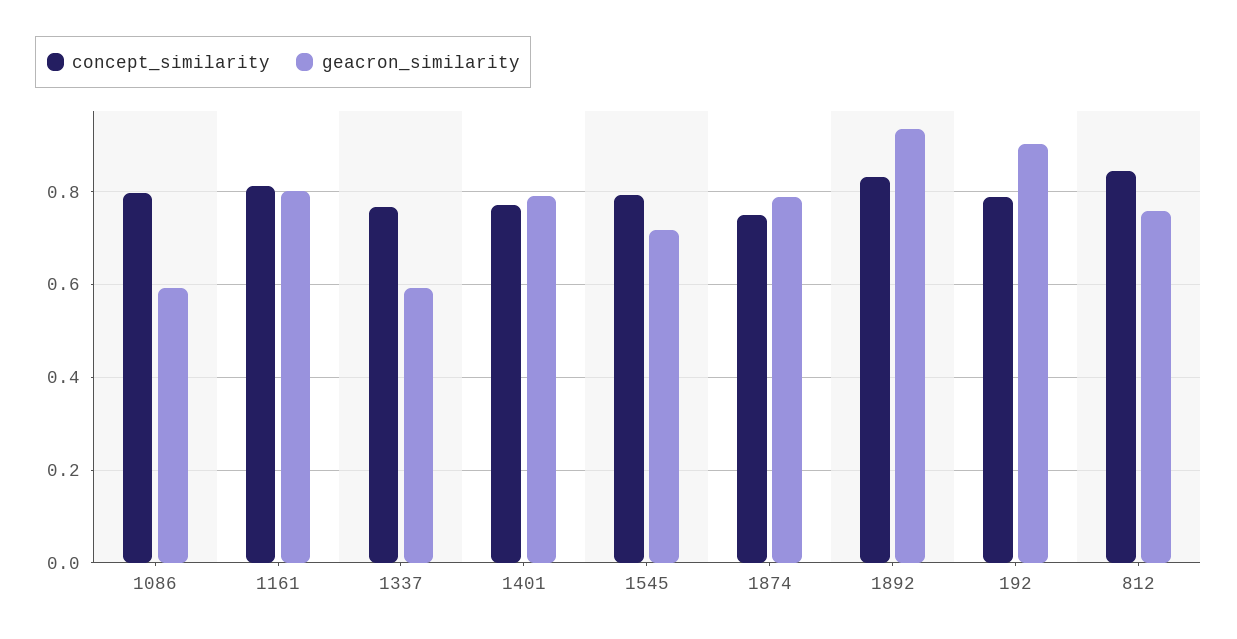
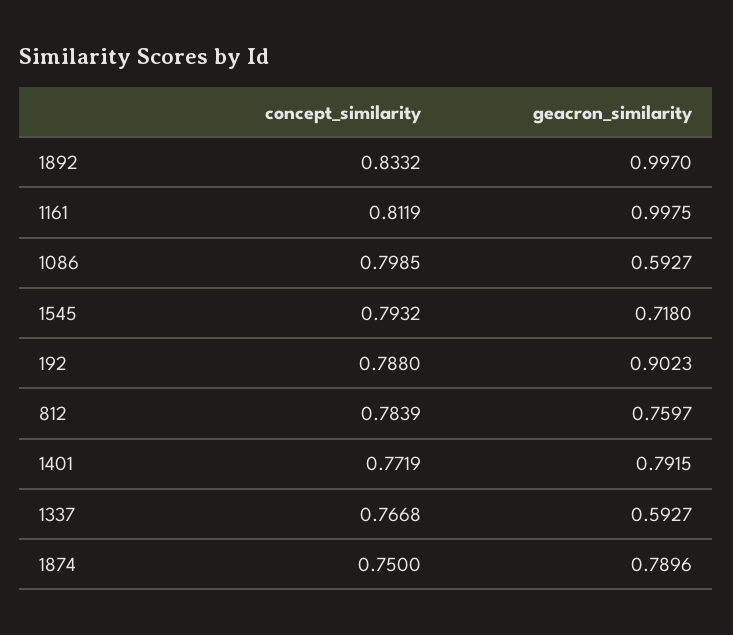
geacron_similarity, 1161: 0.8 -> 0.9975
geacron_similarity, 1892: 0.94 -> 0.997
concept_similarity, 812: 0.84 -> 0.7839

